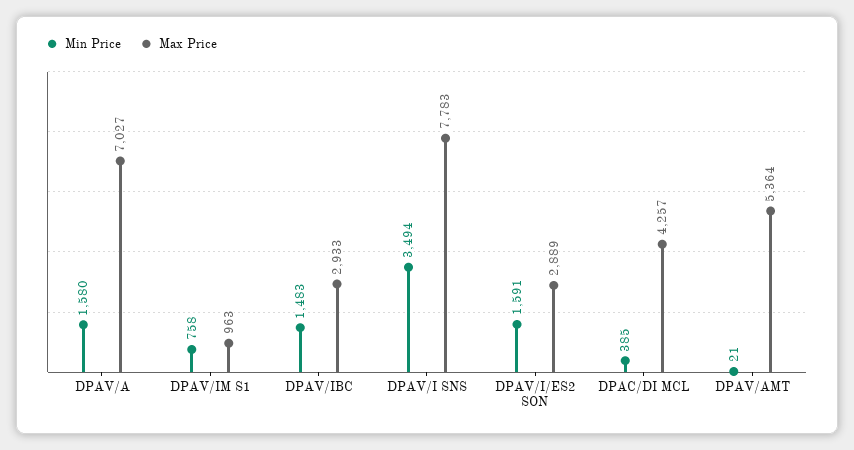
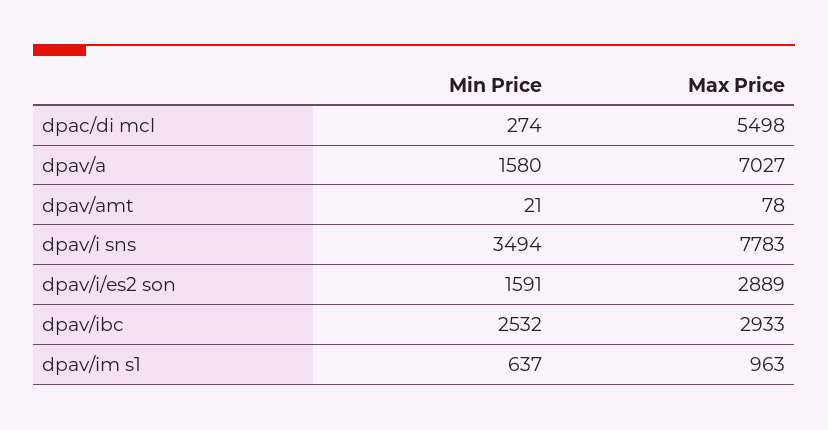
Min Price, DPAV/IM S1: 758 -> 637
Min Price, DPAV/IBC: 1483 -> 2532
Min Price, DPAC/DI MCL: 385 -> 274
Max Price, DPAC/DI MCL: 4257 -> 5498
Max Price, DPAV/AMT: 5364 -> 78

